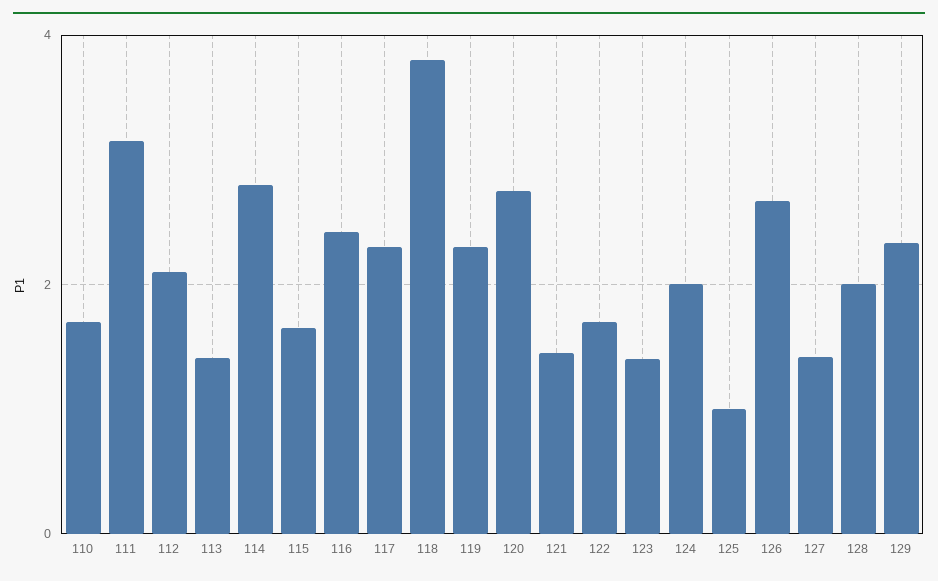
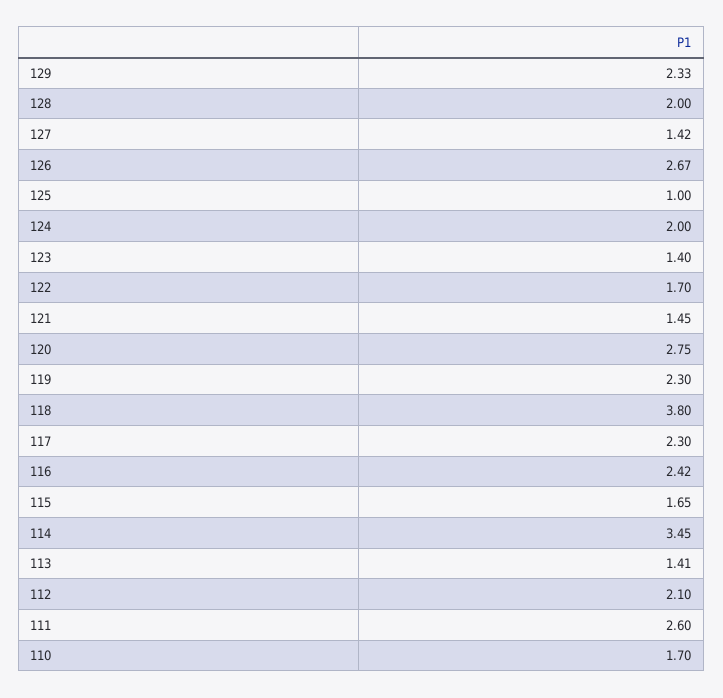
111: 3.2 -> 2.6
114: 2.8 -> 3.45

